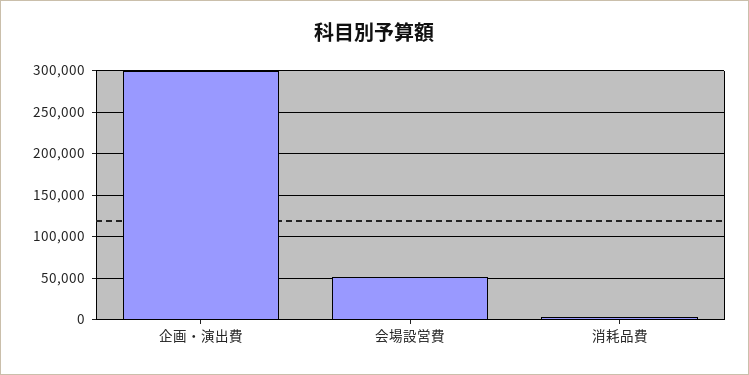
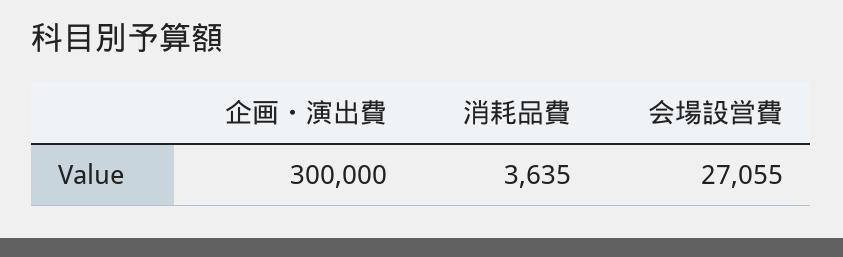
会場設営費: 50000 -> 27055

